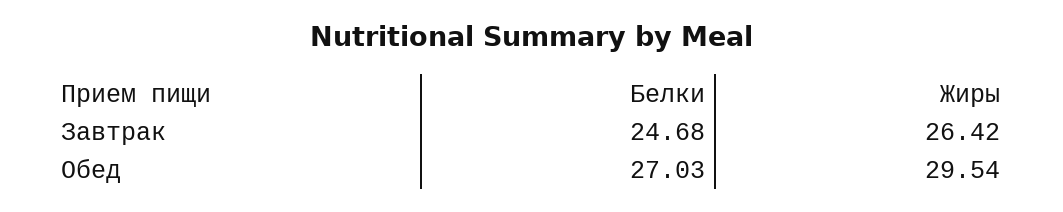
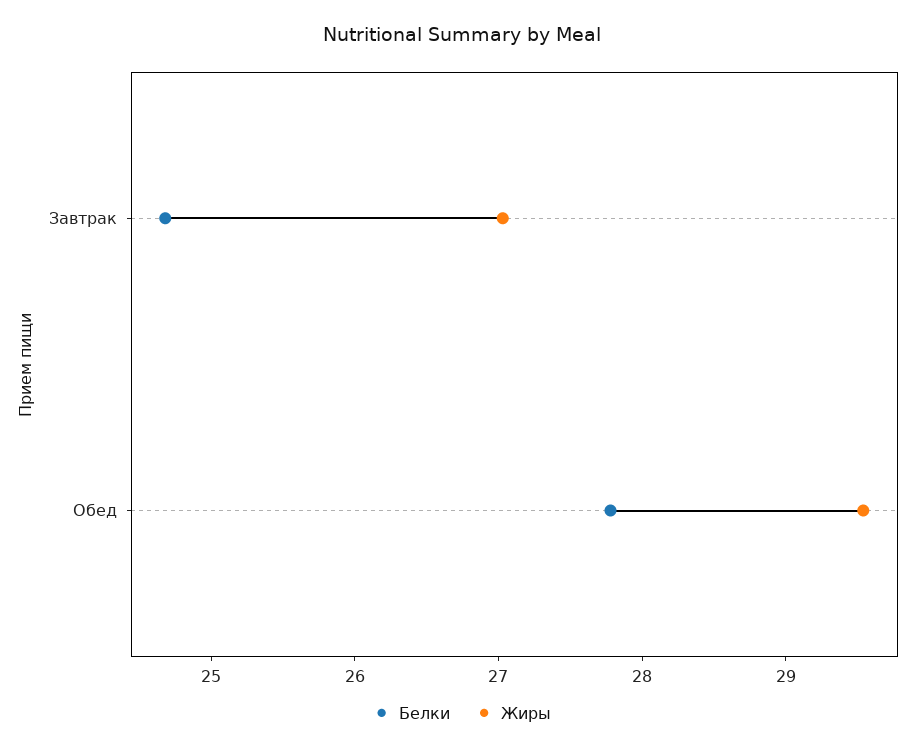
Жиры, Завтрак: 26.42 -> 27
Белки, Обед: 27.03 -> 27.8

